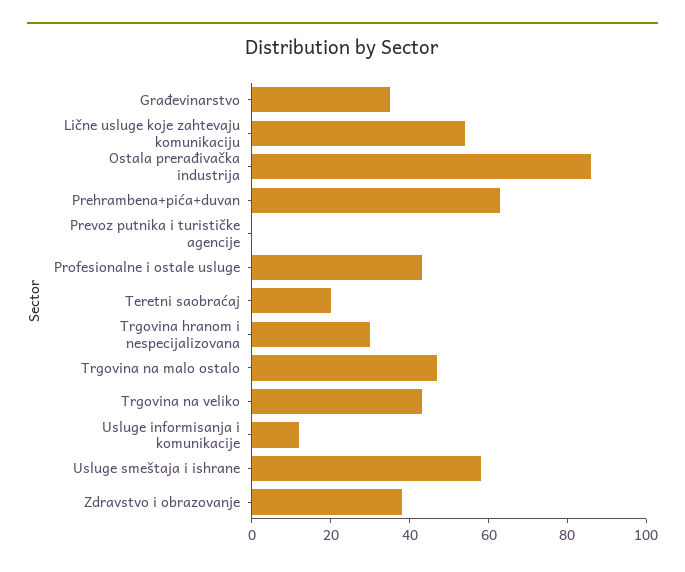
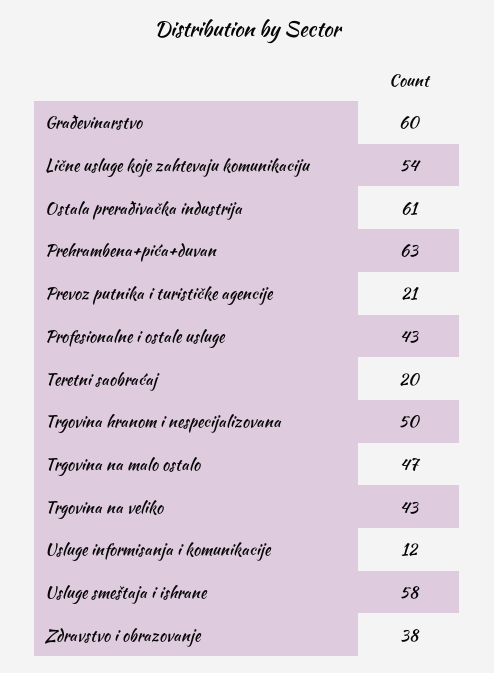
Građevinarstvo: 35 -> 60
Ostala prerađivačka industrija: 85 -> 61
Prevoz putnika i turističke agencije: 0 -> 21
Trgovina hranom i nespecijalizovana: 30 -> 50

